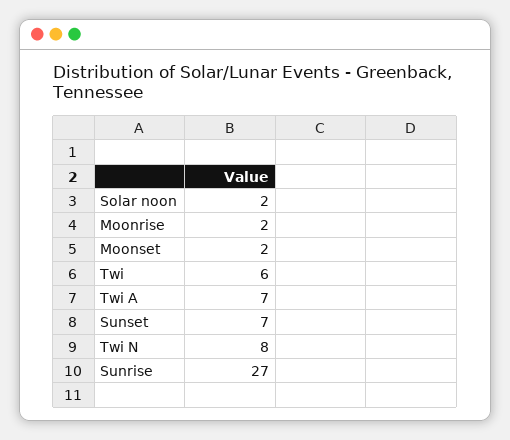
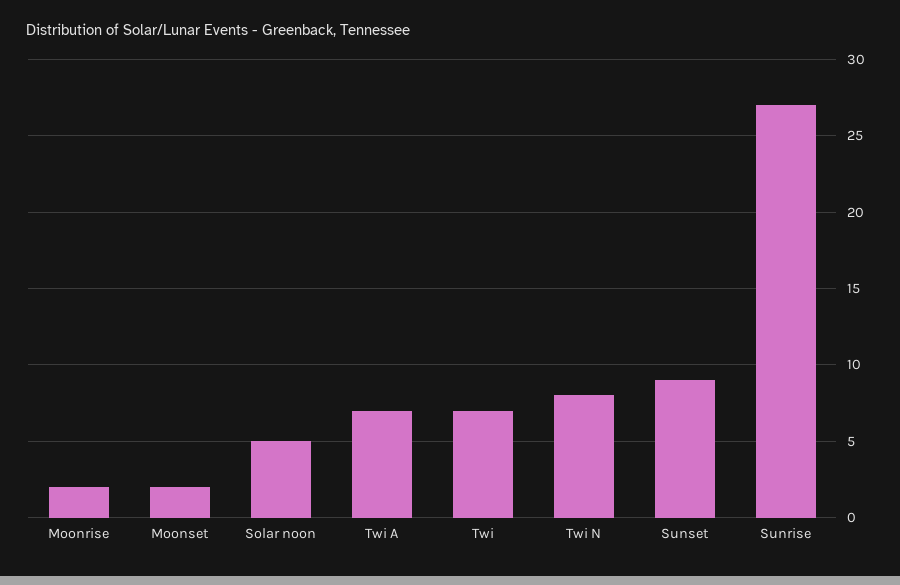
Solar noon: 2 -> 5
Twi: 6 -> 7
Sunset: 7 -> 9

